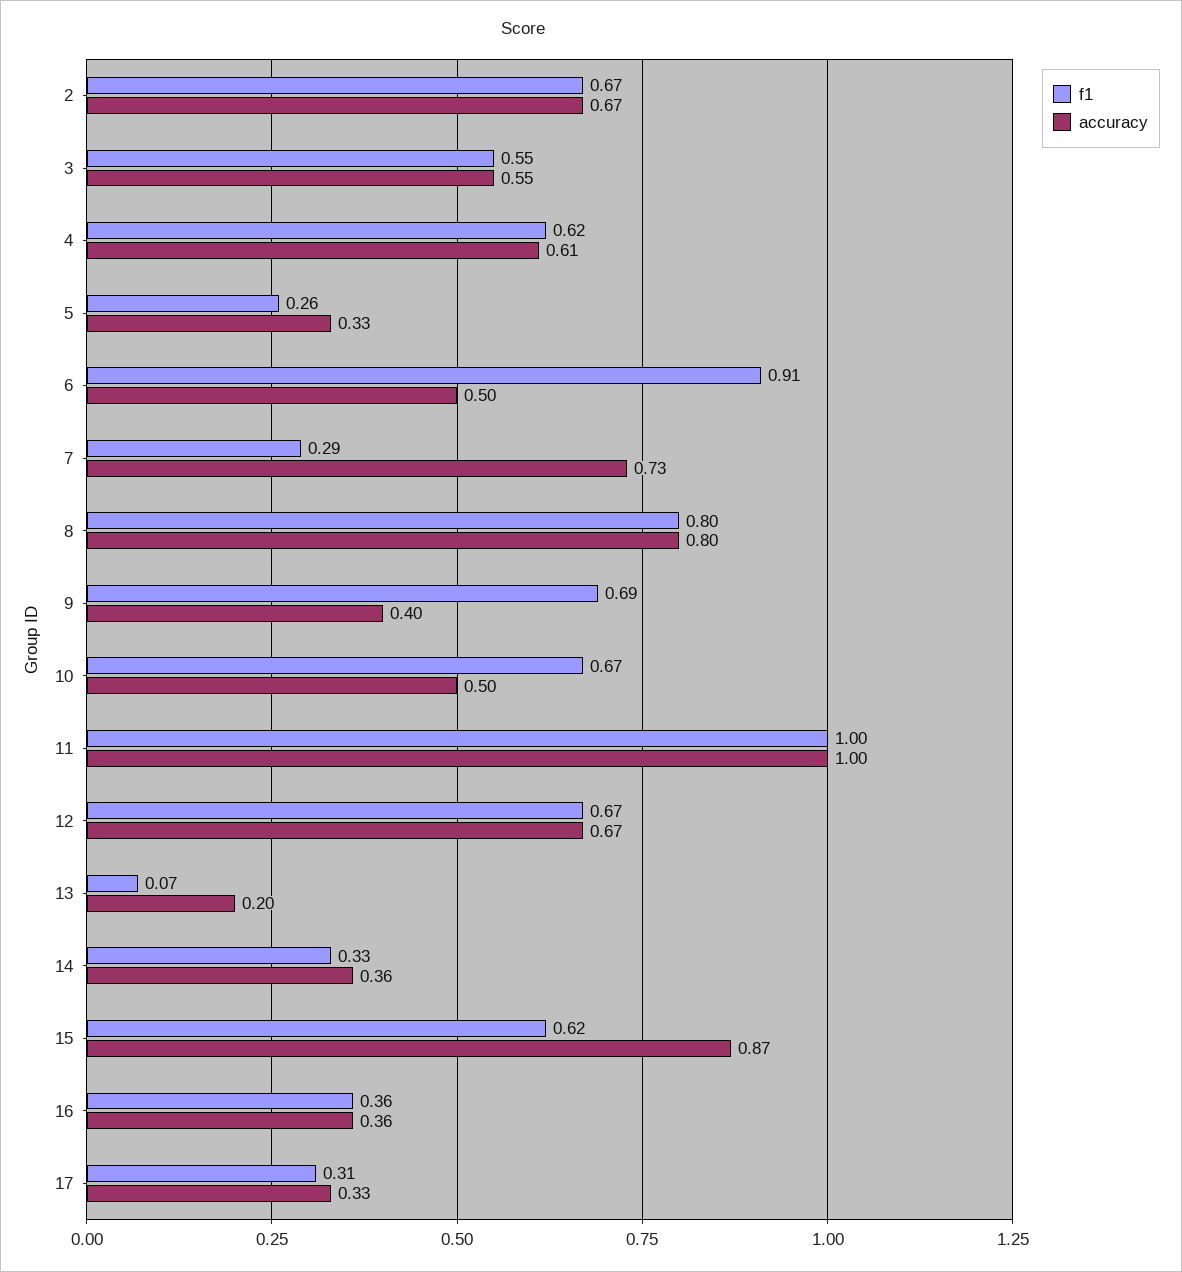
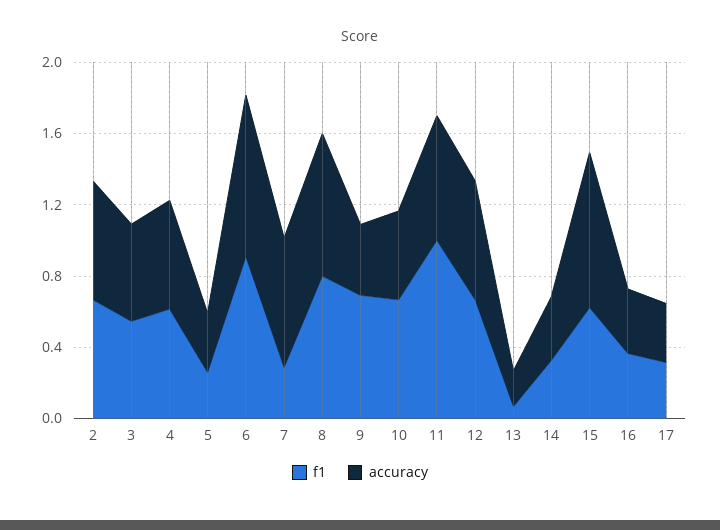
accuracy, 6: 0.5 -> 0.9
accuracy, 11: 1 -> 0.7

